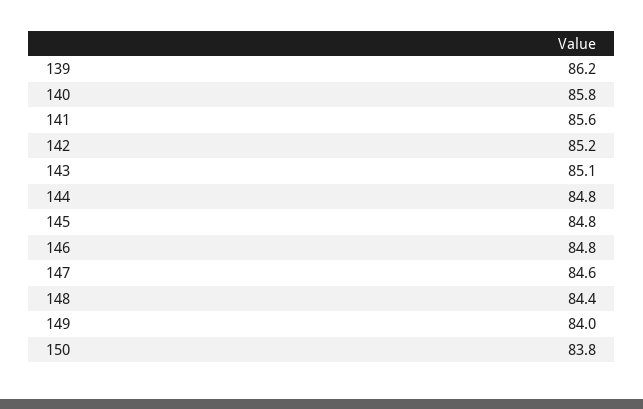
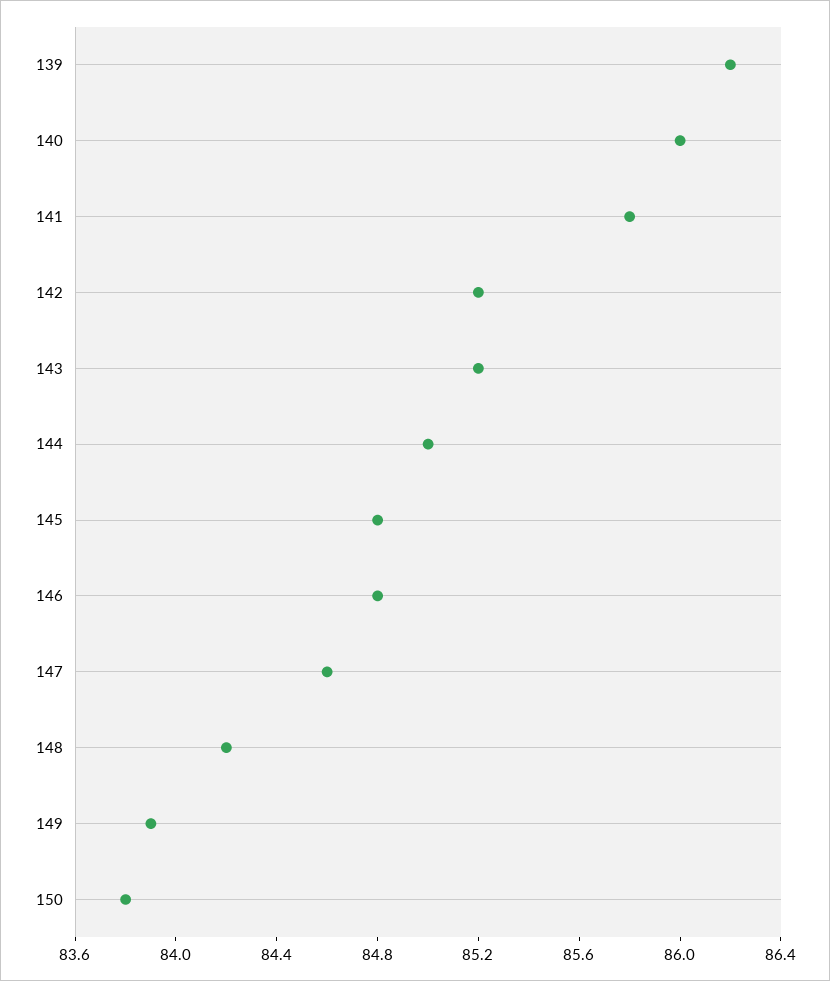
140: 85.8 -> 86
141: 85.6 -> 85.8
143: 85.1 -> 85.2
144: 84.8 -> 85
148: 84.4 -> 84.2
149: 84 -> 83.9

